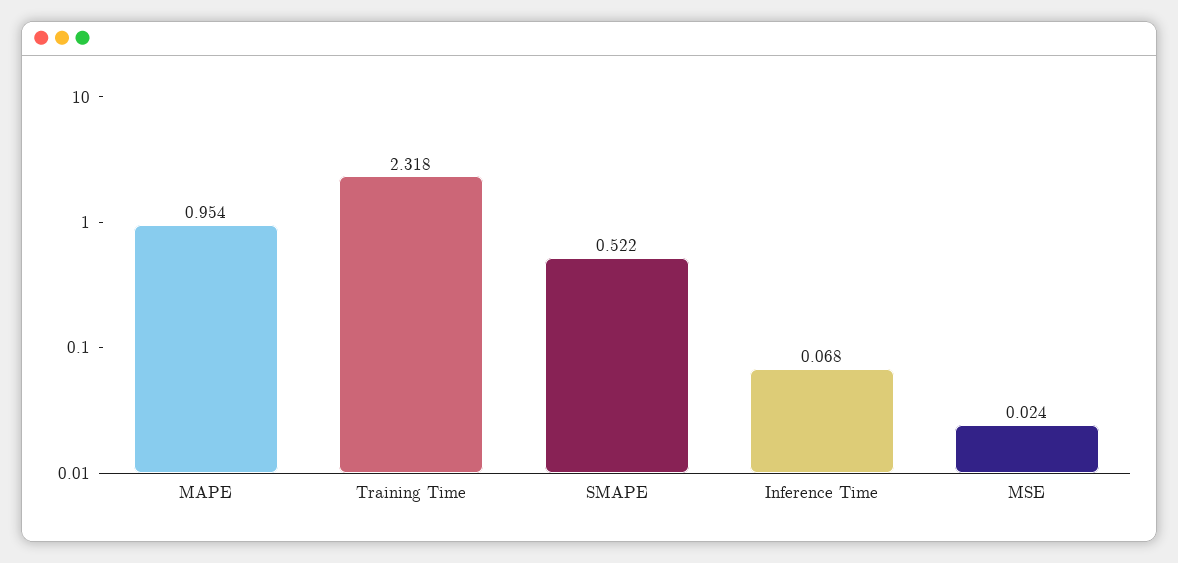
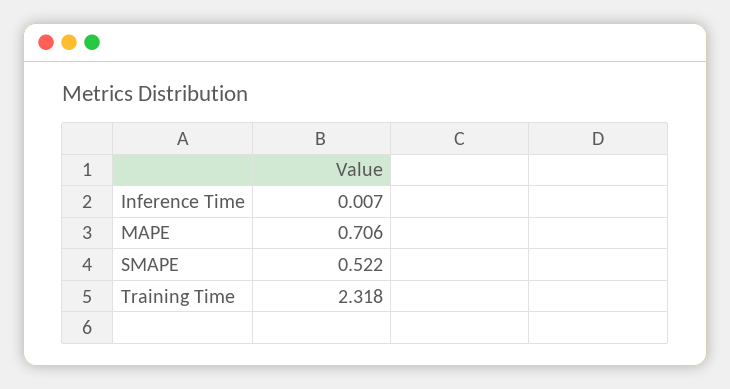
MAPE: 0.954 -> 0.706
Inference Time: 0.068 -> 0.007
MSE: 0.024 -> none

